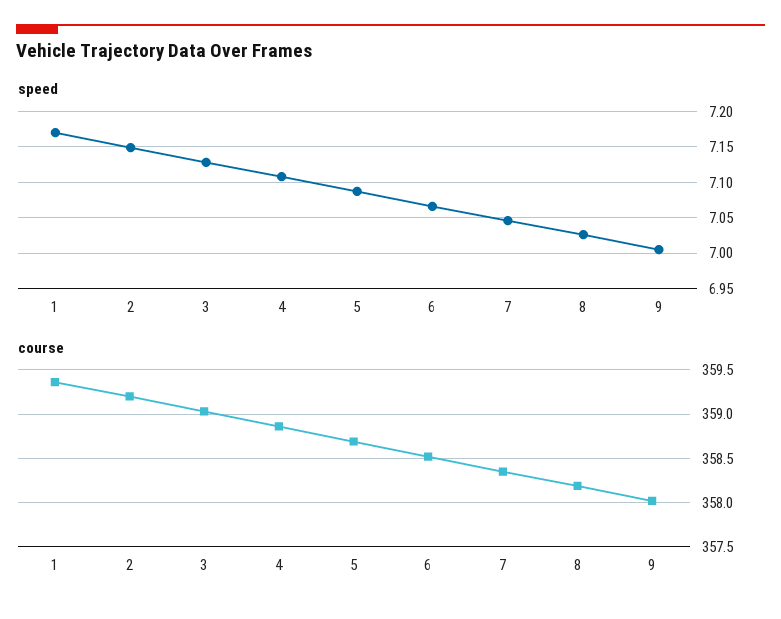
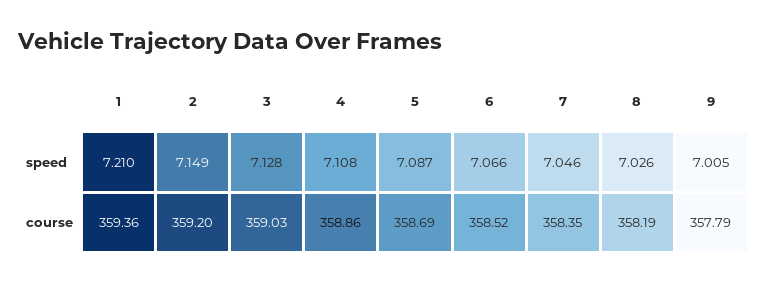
speed, 1: 7.17 -> 7.21
course, 9: 358 -> 357.79

